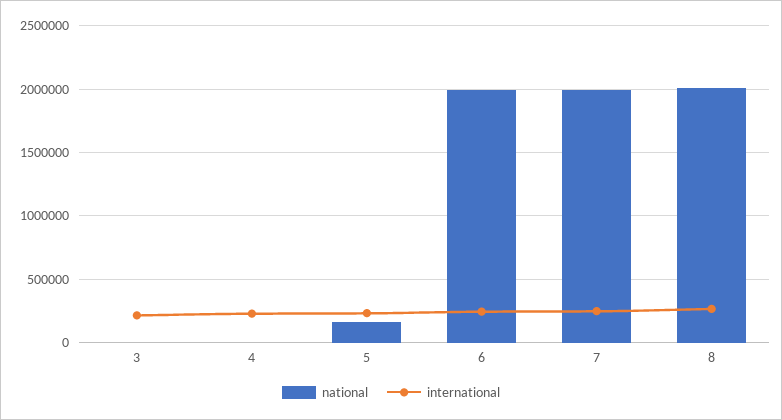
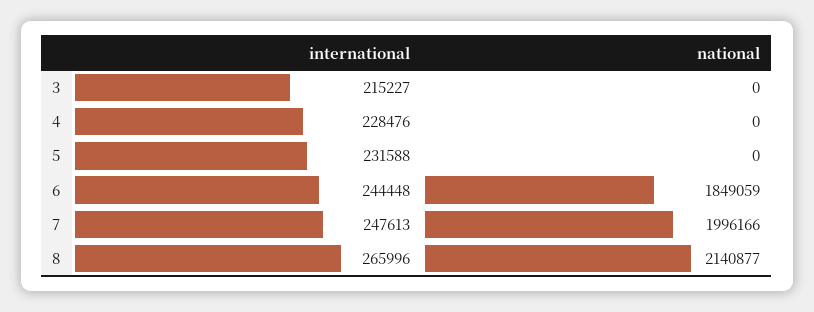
national, 5: 150000 -> 0
national, 6: 2000000 -> 1849059
national, 8: 2000000 -> 2140877

